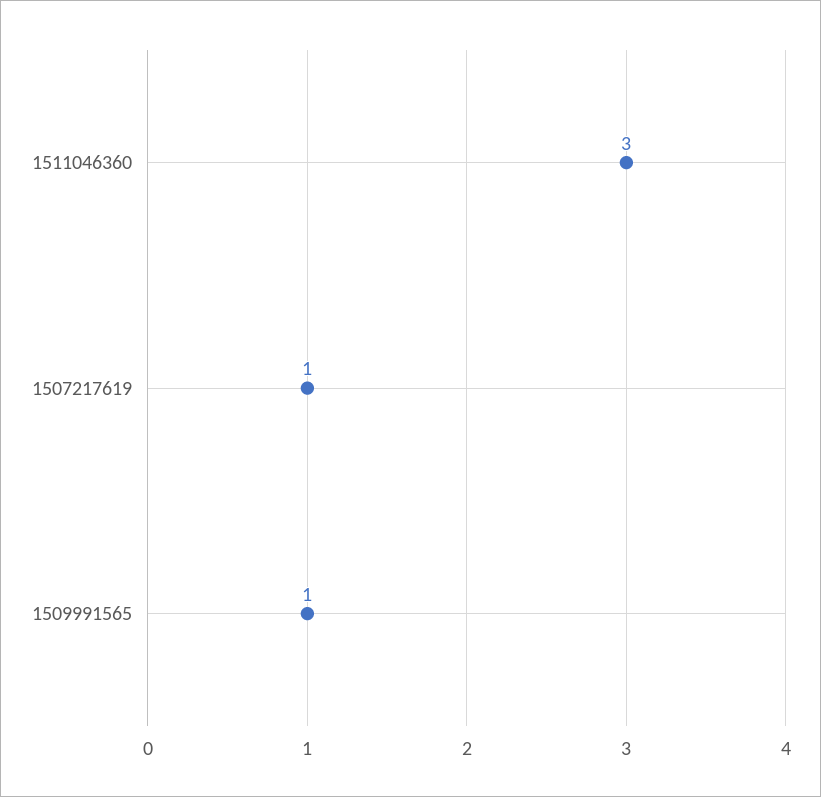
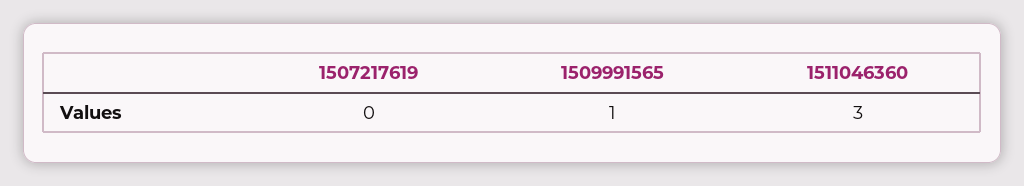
1507217619: 1 -> 0

